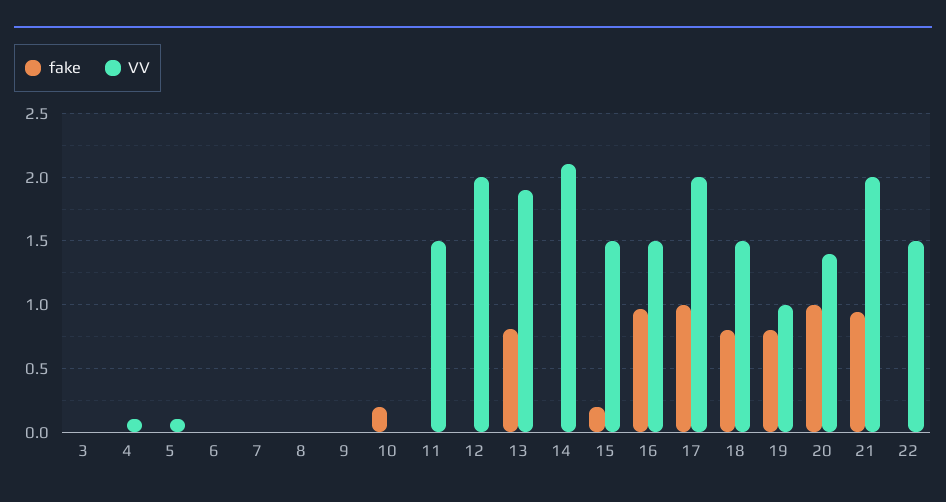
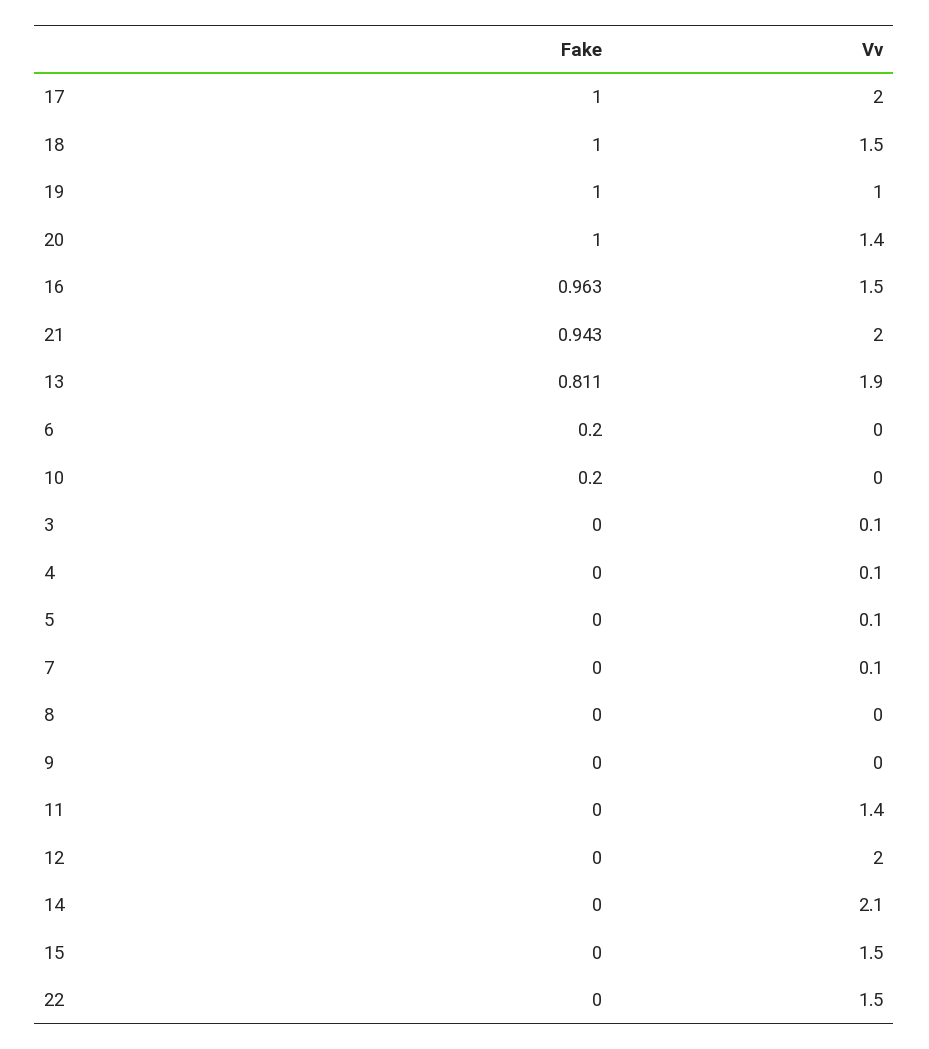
VV, 3: 0 -> 0.1
fake, 6: 0 -> 0.2
VV, 7: 0 -> 0.1
VV, 11: 1.5 -> 1.4
fake, 15: 0.2 -> 0
fake, 18: 0.8 -> 1
fake, 19: 0.8 -> 1

